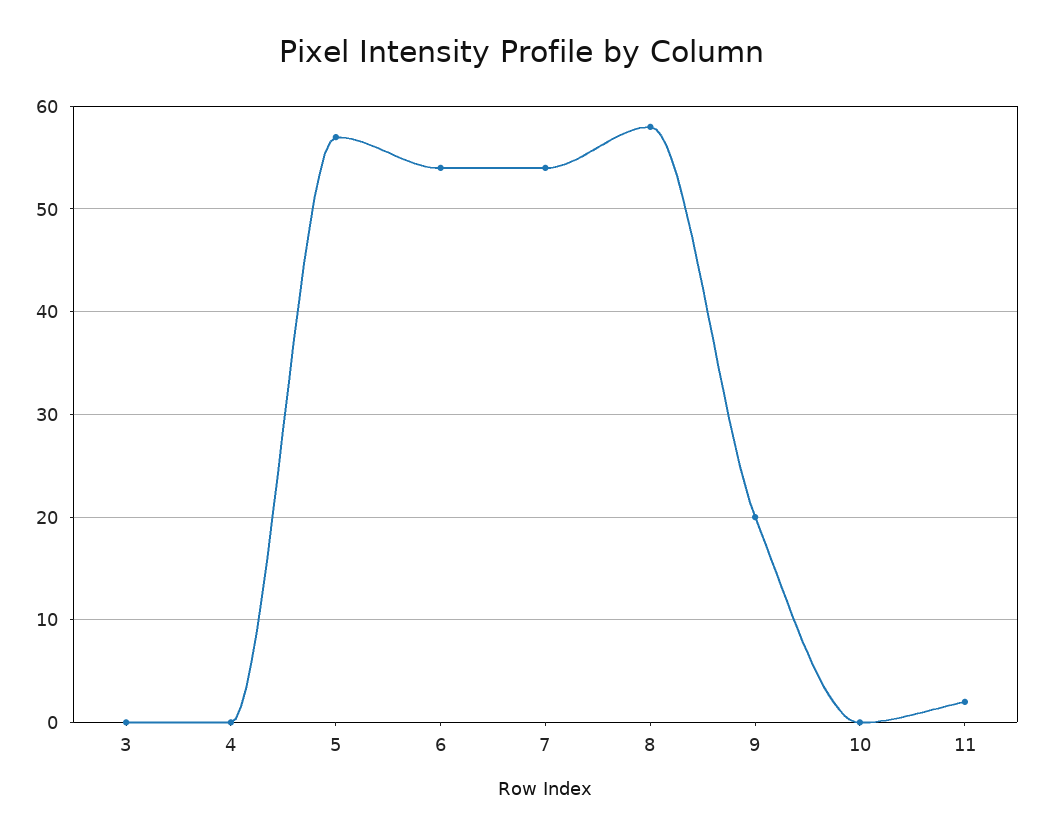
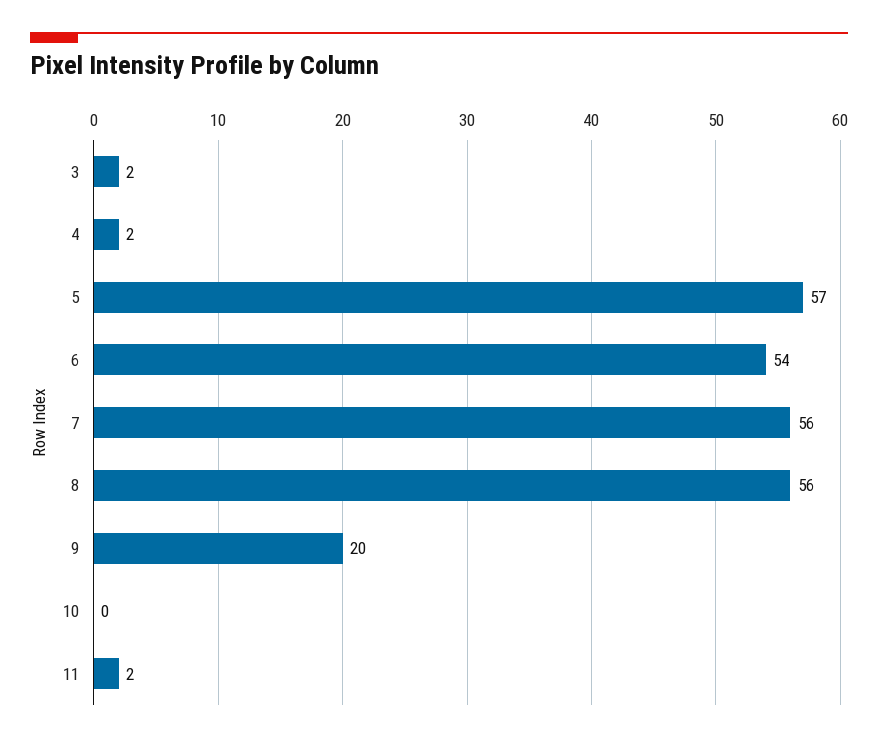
3: 0 -> 2
4: 0 -> 2
7: 54 -> 56
8: 58 -> 56

